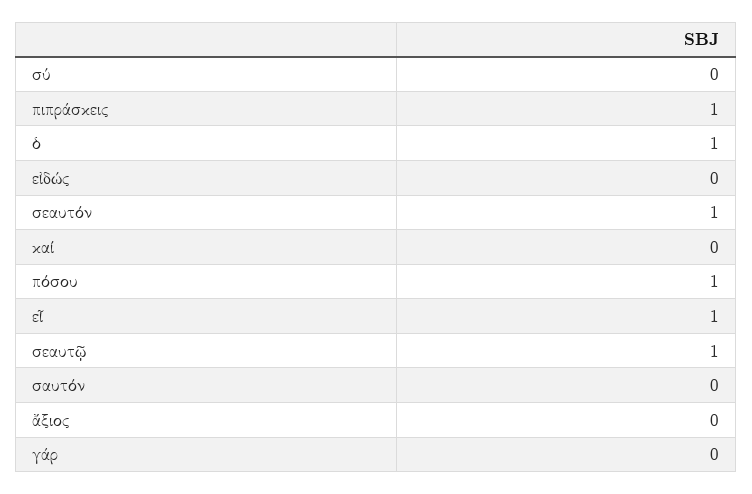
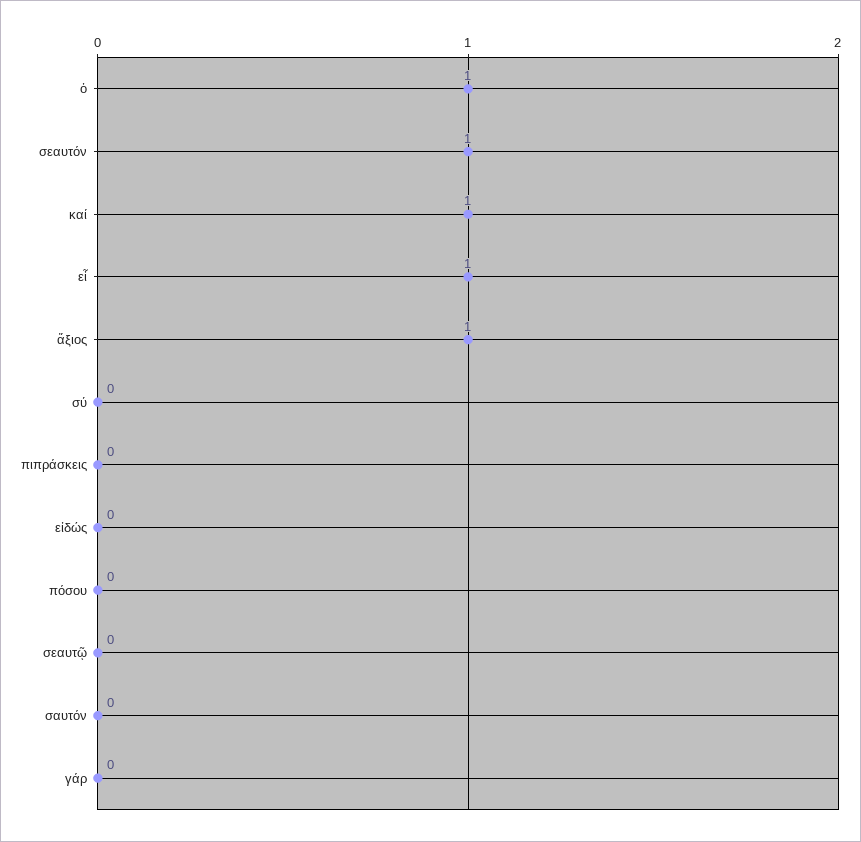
πιπράσκεις: 1 -> 0
καί: 0 -> 1
πόσου: 1 -> 0
σεαυτῷ: 1 -> 0
ἄξιος: 0 -> 1

